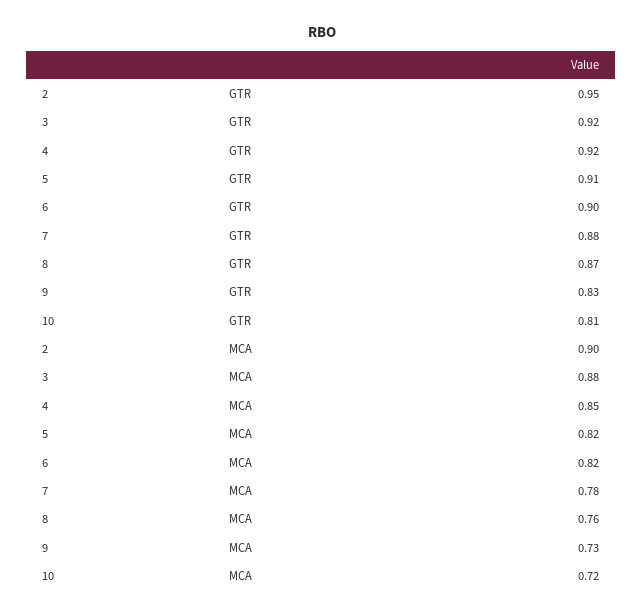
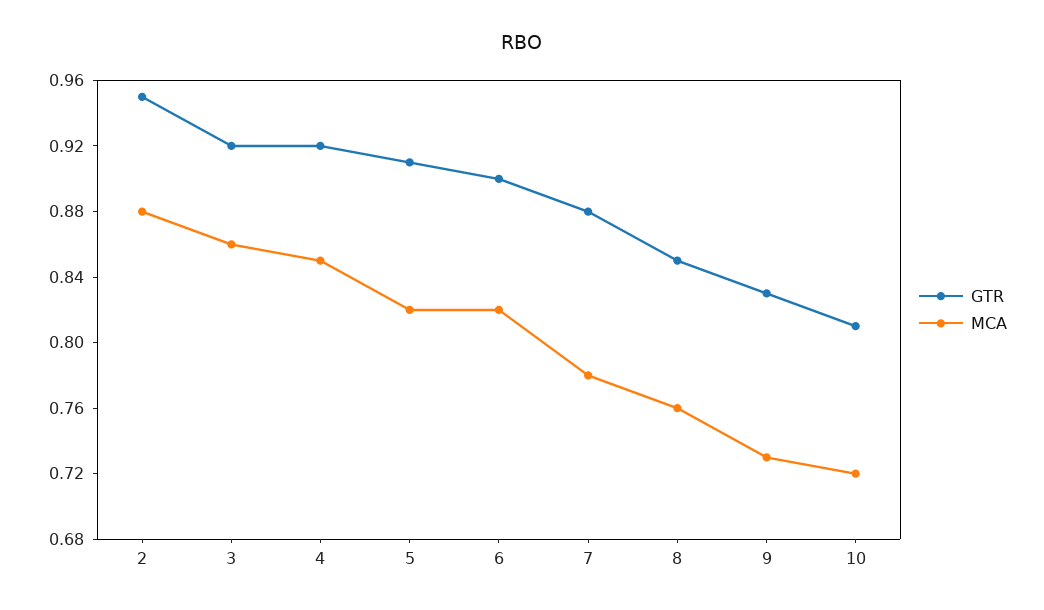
GTR, 8: 0.87 -> 0.85
MCA, 2: 0.9 -> 0.88
MCA, 3: 0.88 -> 0.86

